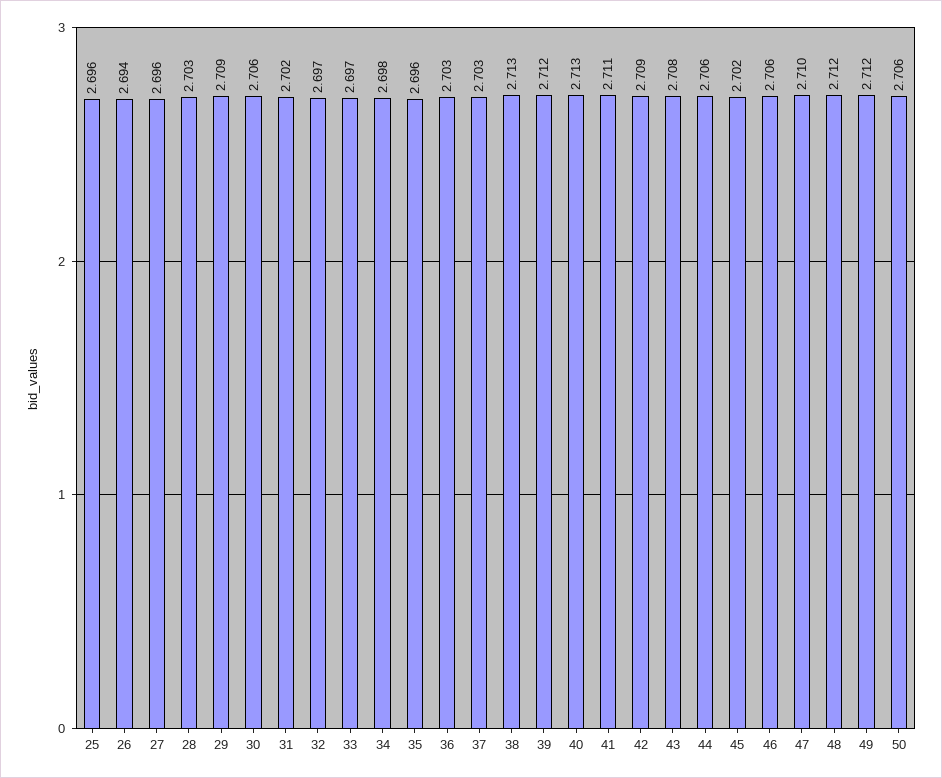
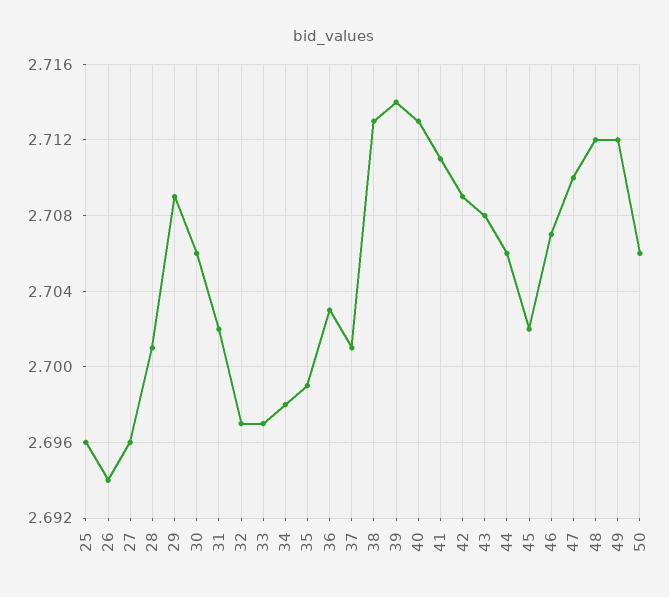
28: 2.703 -> 2.701
35: 2.696 -> 2.699
37: 2.703 -> 2.701
39: 2.712 -> 2.714
46: 2.706 -> 2.707

